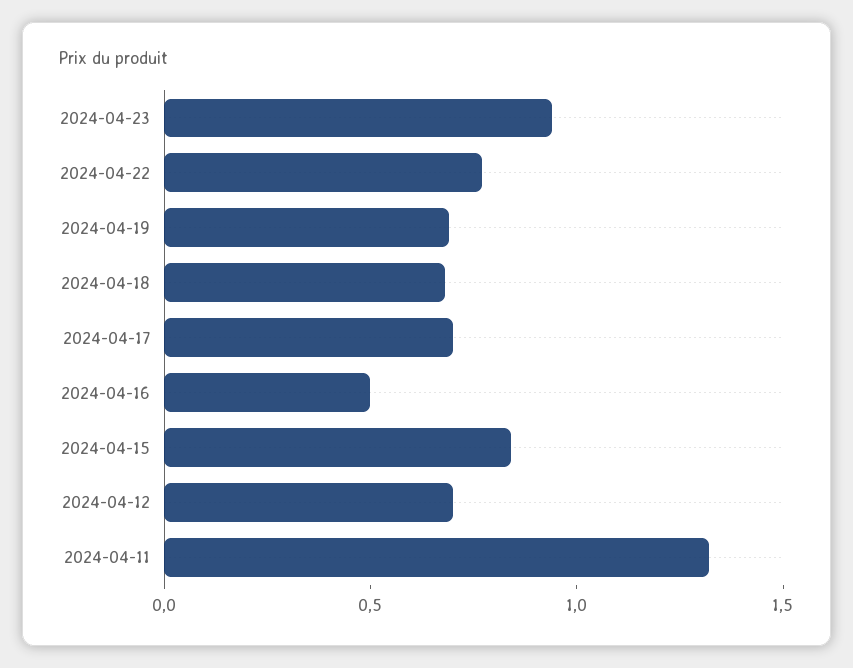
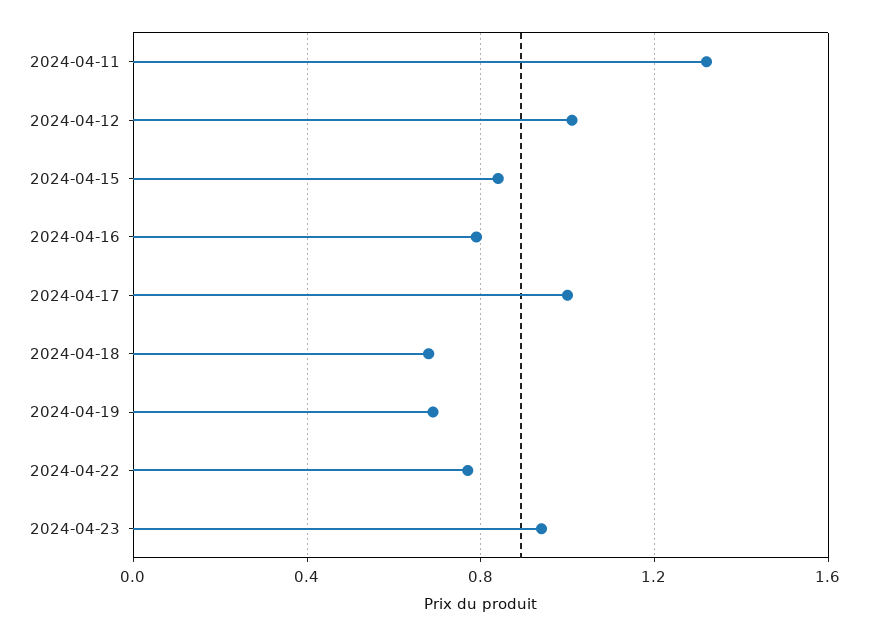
2024-04-17: 0.7 -> 1
2024-04-16: 0.5 -> 0.8
2024-04-12: 0.7 -> 1

